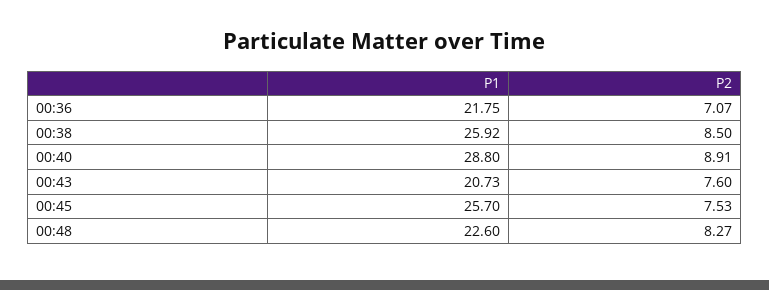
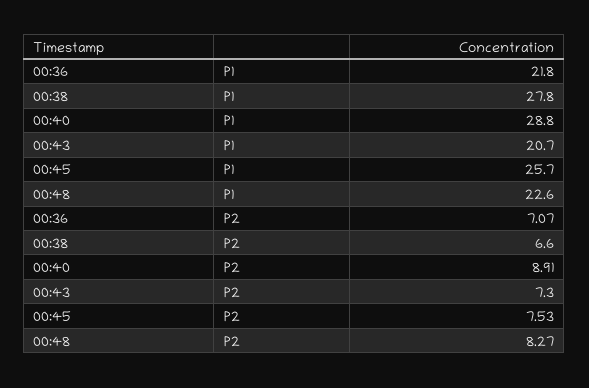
P1, 00:38: 25.92 -> 27.8
P2, 00:38: 8.5 -> 6.6
P2, 00:43: 7.6 -> 7.3

